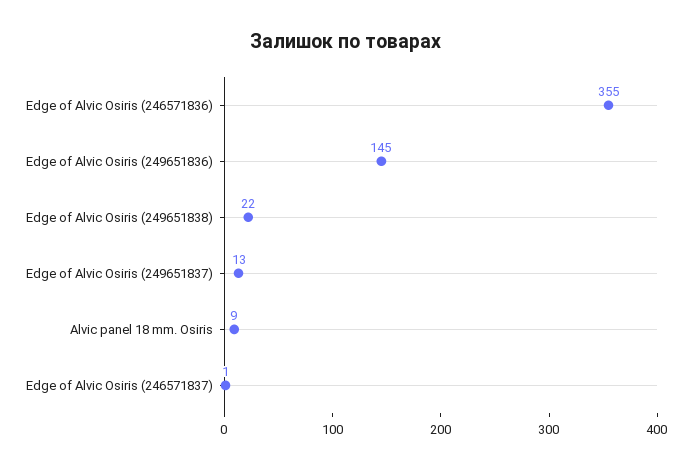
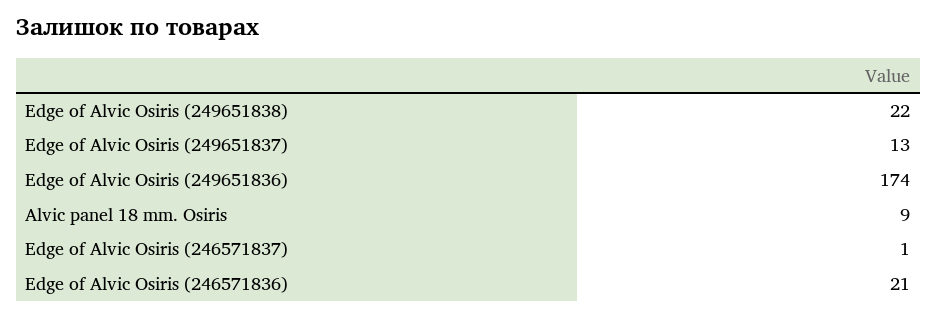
Edge of Alvic Osiris (246571836): 355 -> 21
Edge of Alvic Osiris (249651836): 145 -> 174

